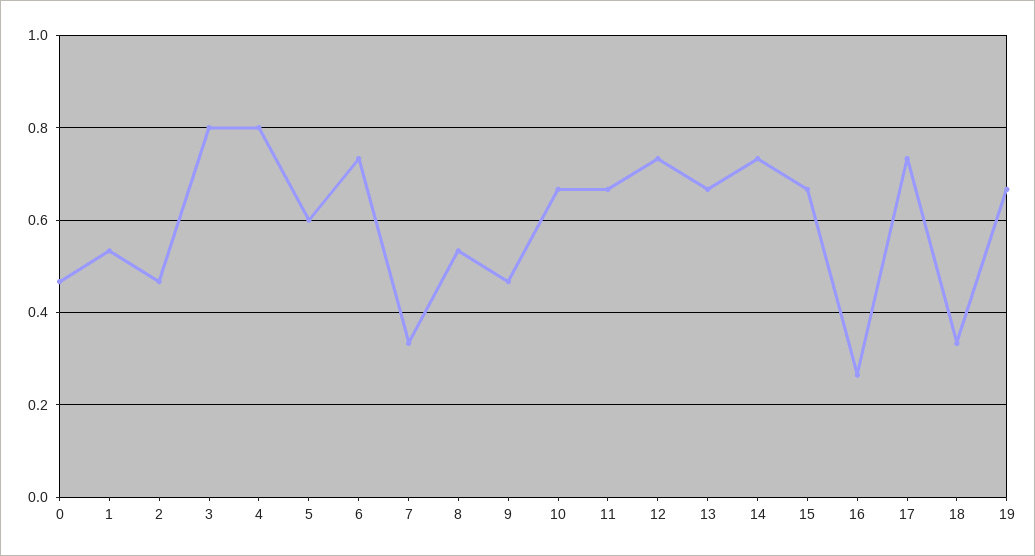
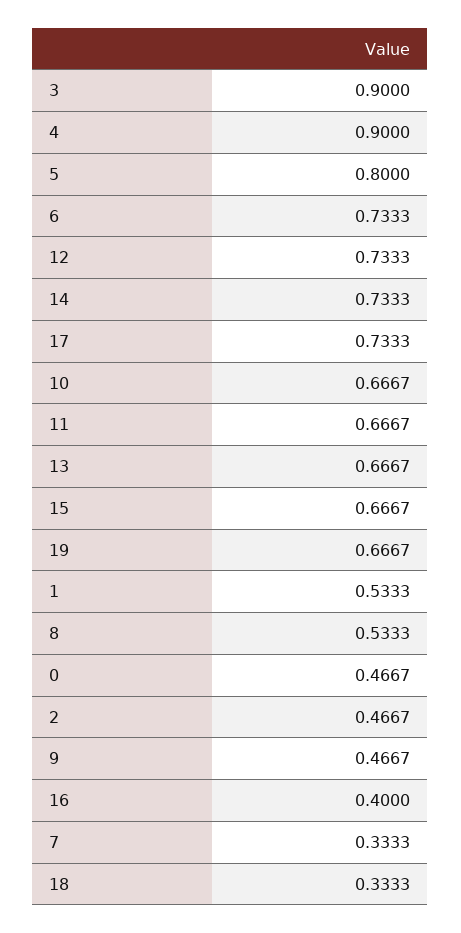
3: 0.8 -> 0.9
4: 0.8 -> 0.9
5: 0.6 -> 0.8
16: 0.26 -> 0.4

